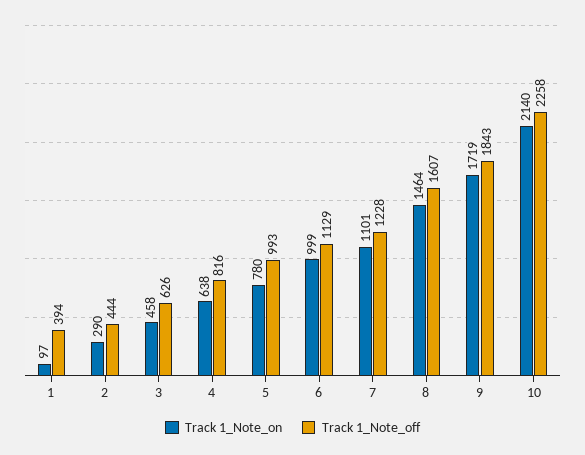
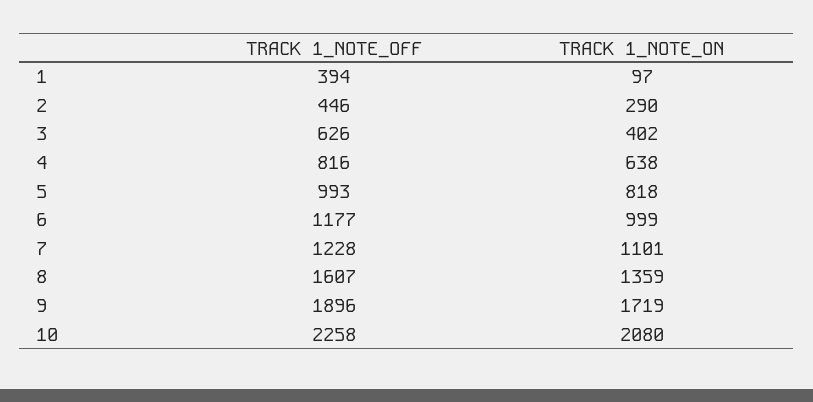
Track 1_Note_off, 2: 444 -> 446
Track 1_Note_on, 3: 458 -> 402
Track 1_Note_on, 5: 780 -> 818
Track 1_Note_off, 6: 1129 -> 1177
Track 1_Note_on, 8: 1464 -> 1359
Track 1_Note_off, 9: 1843 -> 1896
Track 1_Note_on, 10: 2140 -> 2080

